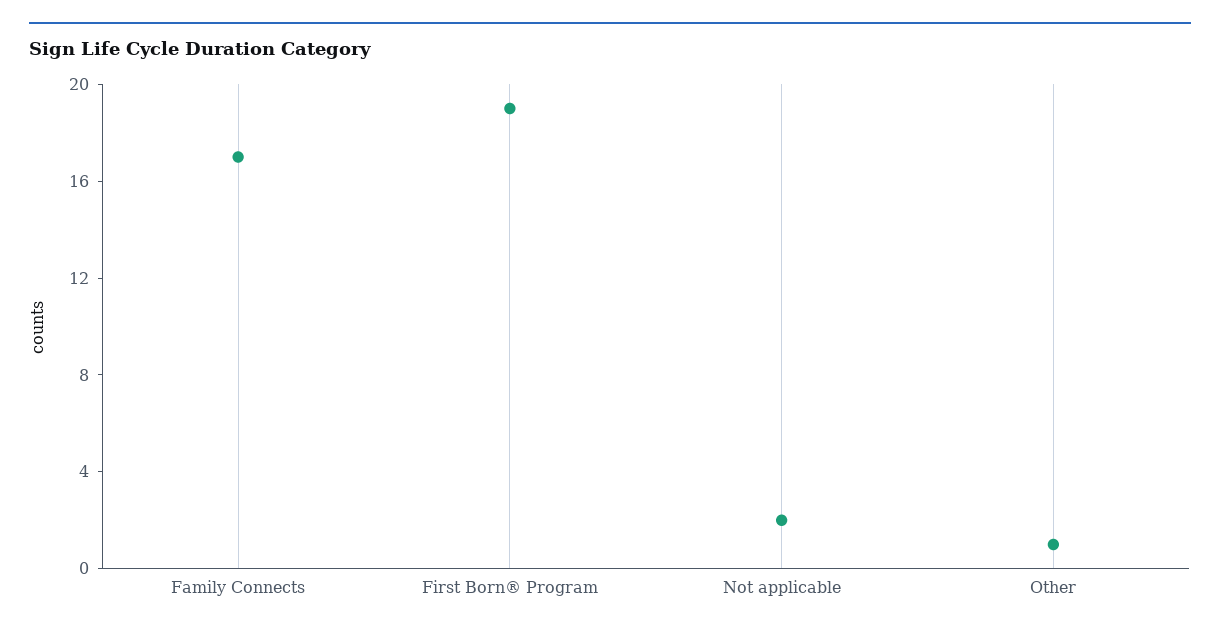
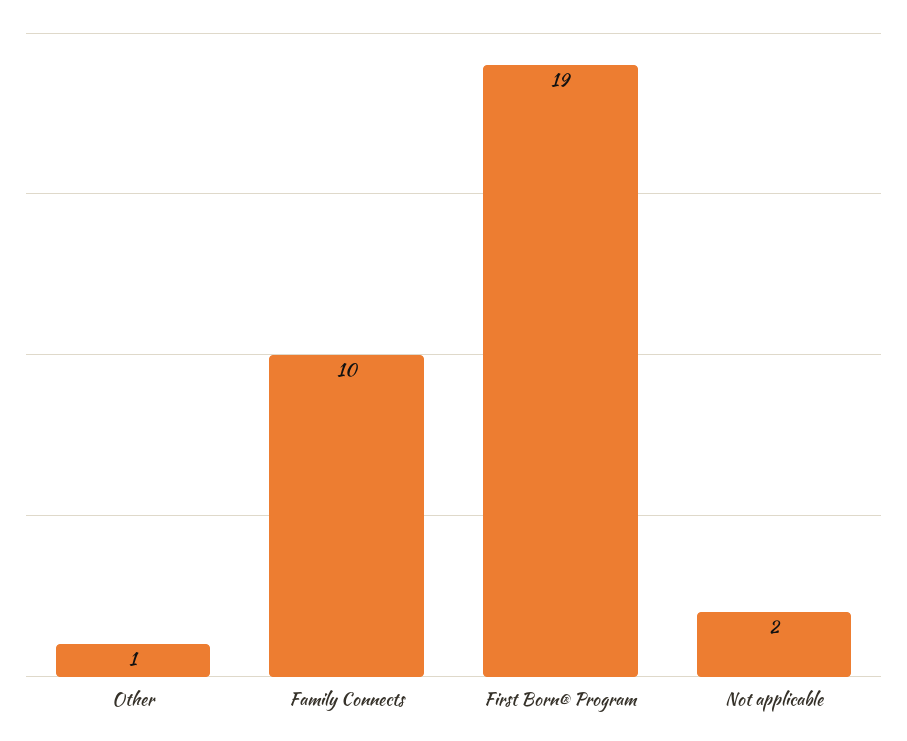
Family Connects: 17 -> 10

